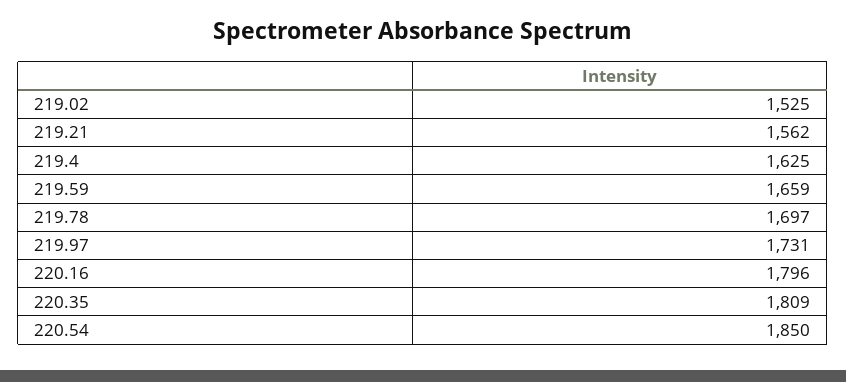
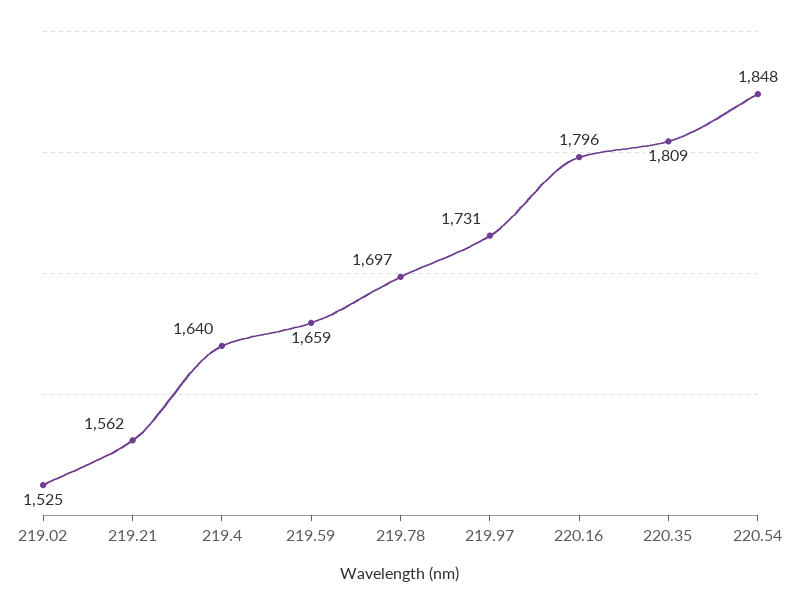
219.4: 1625 -> 1640
220.54: 1850 -> 1848

